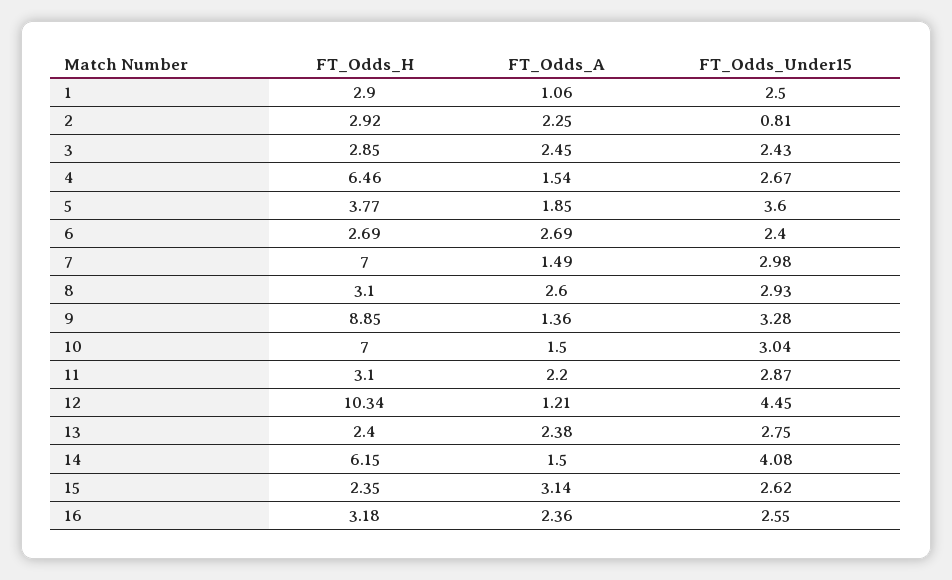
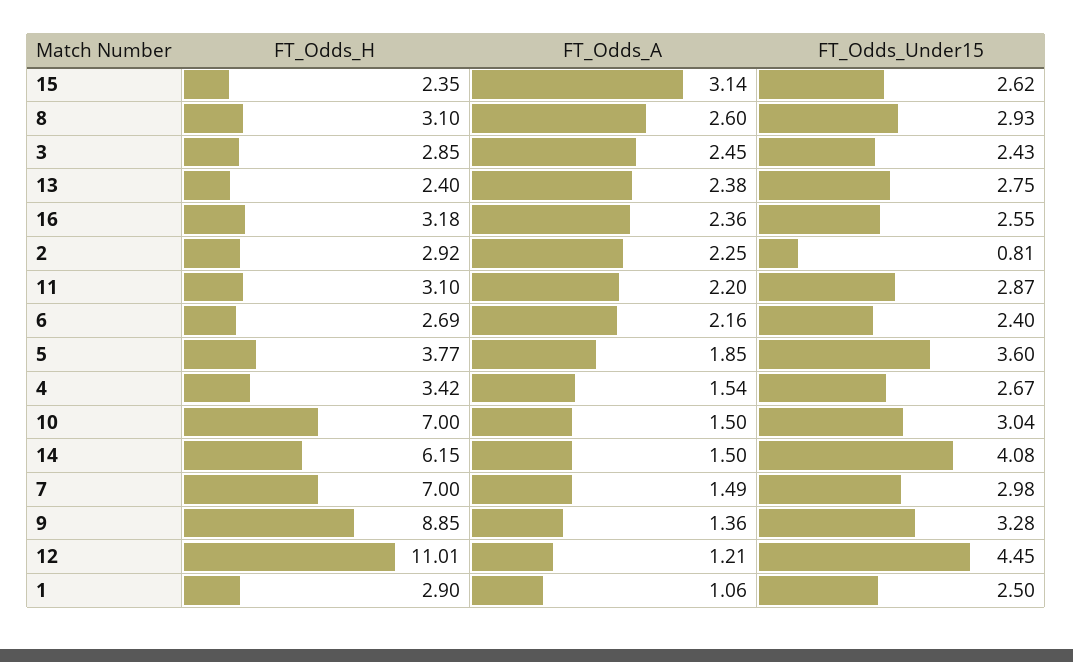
FT_Odds_H, 4: 6.46 -> 3.42
FT_Odds_A, 6: 2.69 -> 2.16
FT_Odds_H, 12: 10.34 -> 11.01

